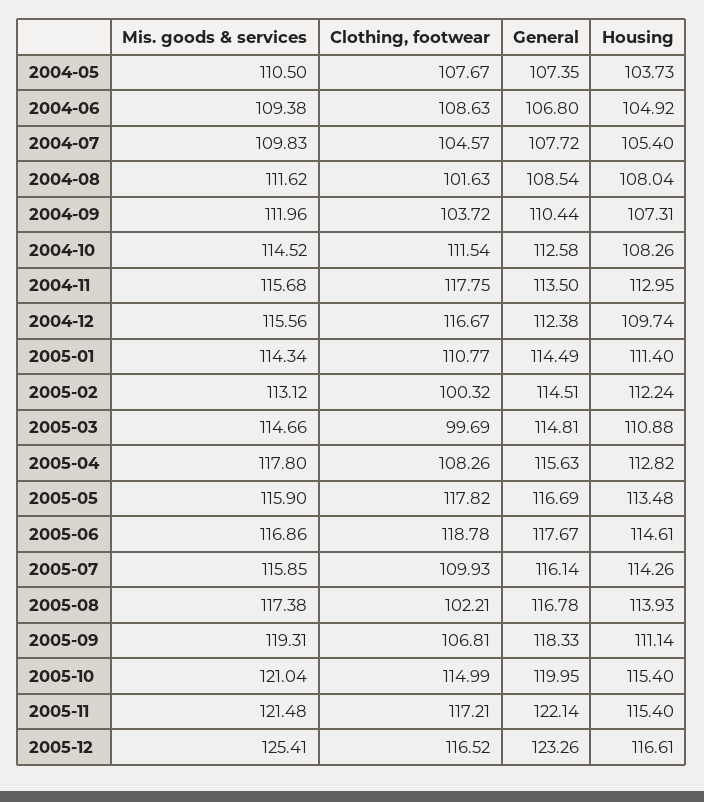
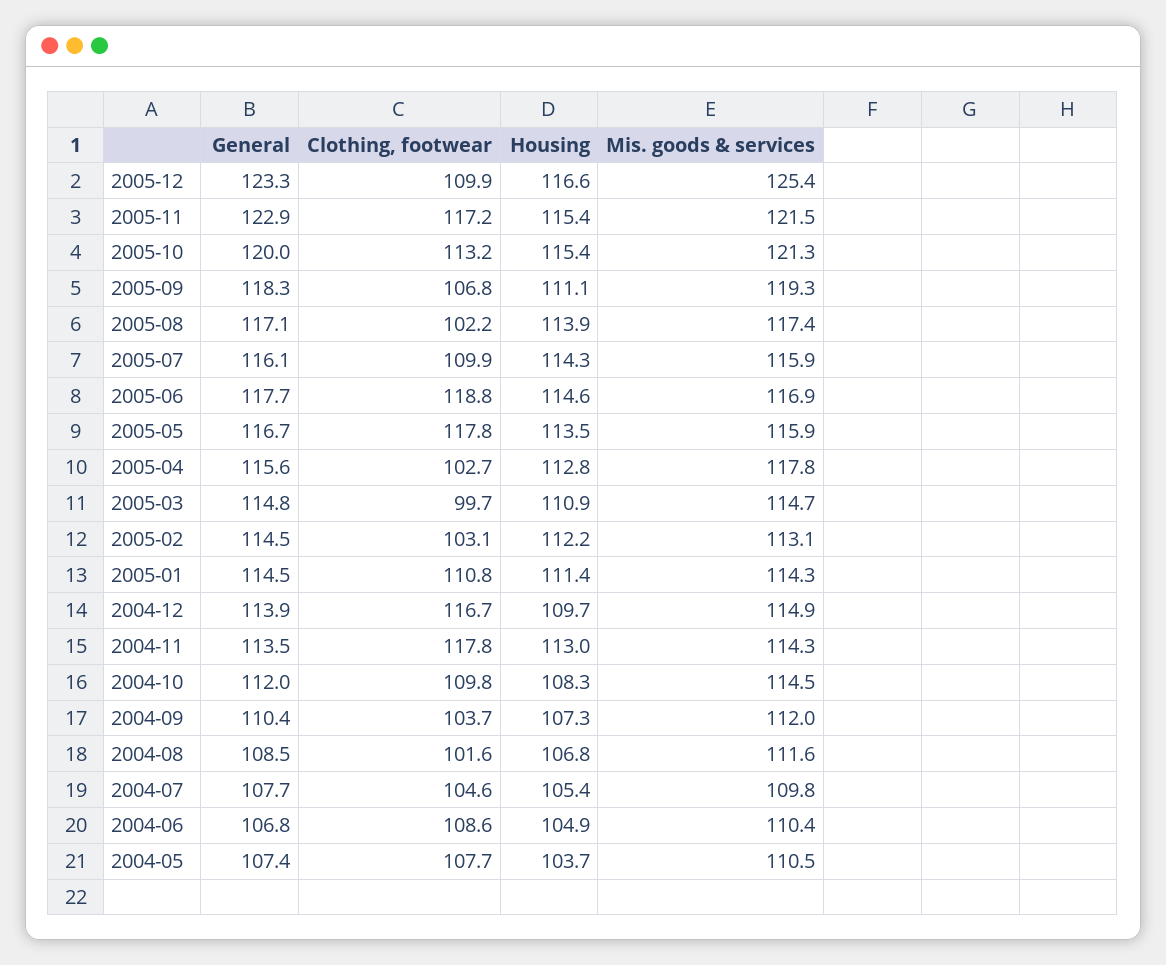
Mis. goods & services, 2004-06: 109.38 -> 110.4
Housing, 2004-08: 108.04 -> 106.8
Clothing, footwear, 2004-10: 111.54 -> 109.8
General, 2004-10: 112.58 -> 112
Mis. goods & services, 2004-11: 115.68 -> 114.3
Mis. goods & services, 2004-12: 115.56 -> 114.9
General, 2004-12: 112.38 -> 113.9
Clothing, footwear, 2005-02: 100.32 -> 103.1
Clothing, footwear, 2005-04: 108.26 -> 102.7
General, 2005-08: 116.78 -> 117.1
Mis. goods & services, 2005-10: 121.04 -> 121.3
Clothing, footwear, 2005-10: 114.99 -> 113.2
General, 2005-11: 122.14 -> 122.9
Clothing, footwear, 2005-12: 116.52 -> 109.9

